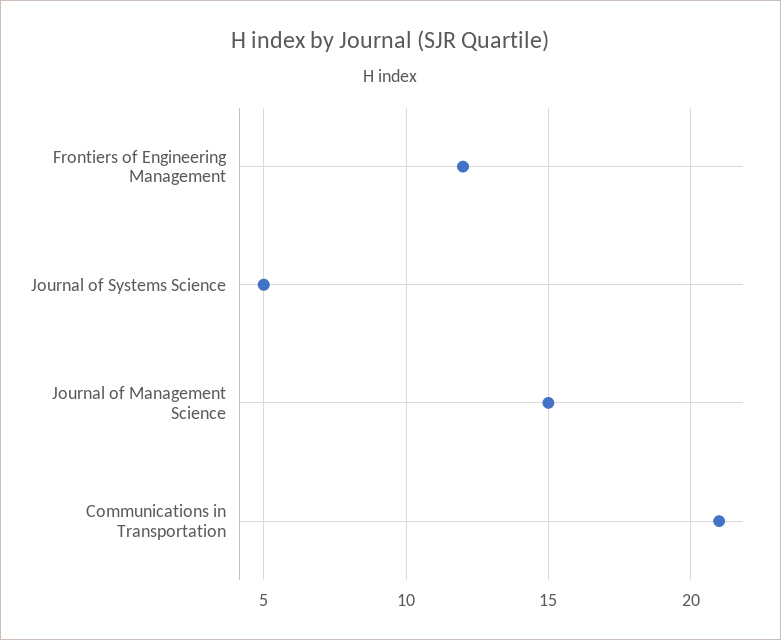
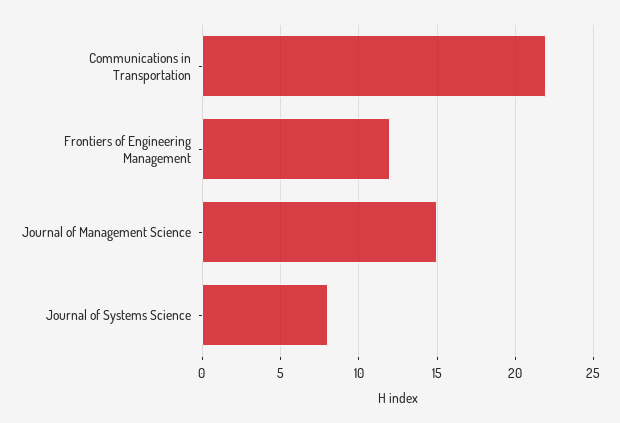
Journal of Systems Science: 5 -> 8
Communications in Transportation: 21 -> 22

